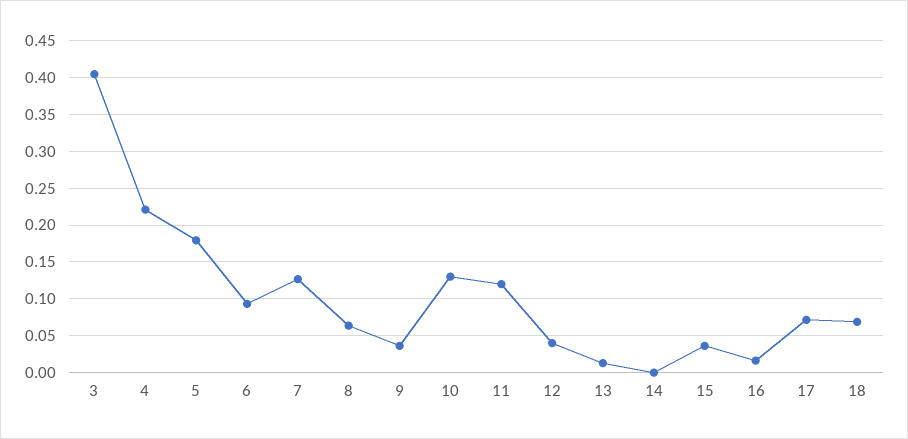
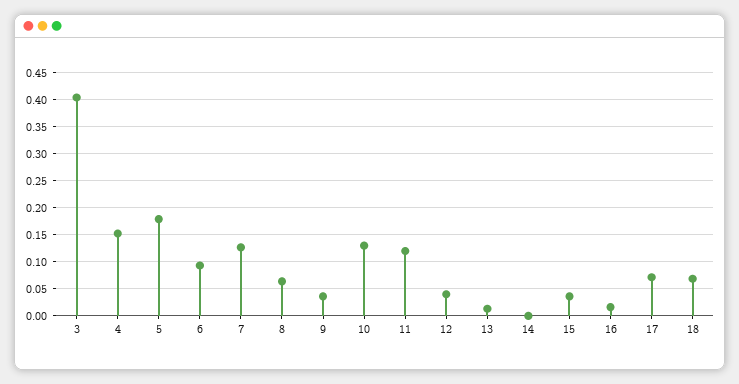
4: 0.22 -> 0.15

